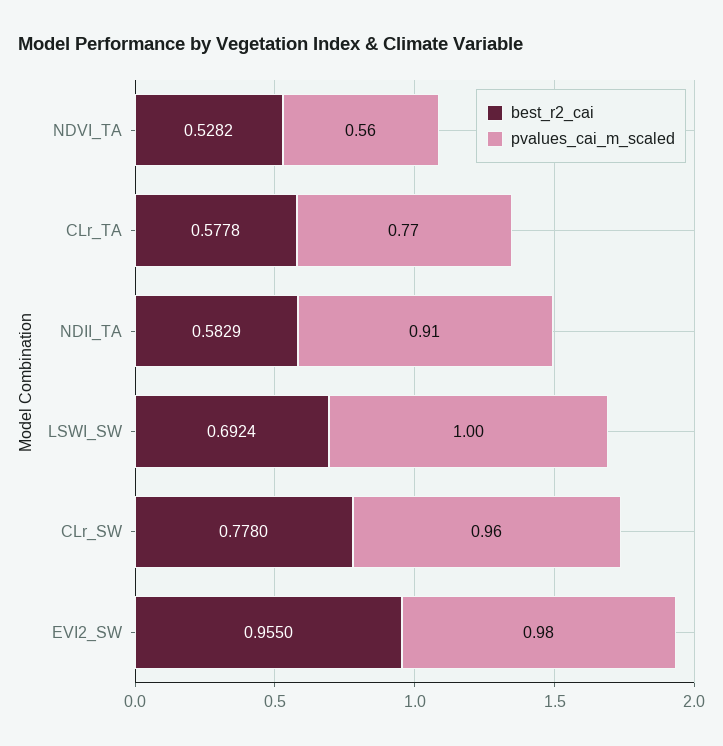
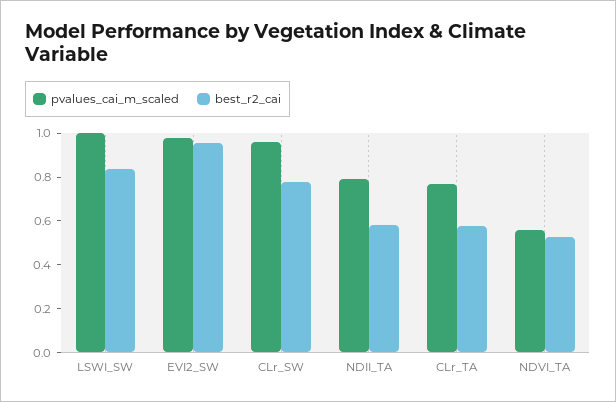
pvalues_cai_m_scaled, NDII_TA: 0.91 -> 0.8
best_r2_cai, LSWI_SW: 0.6924 -> 0.85

